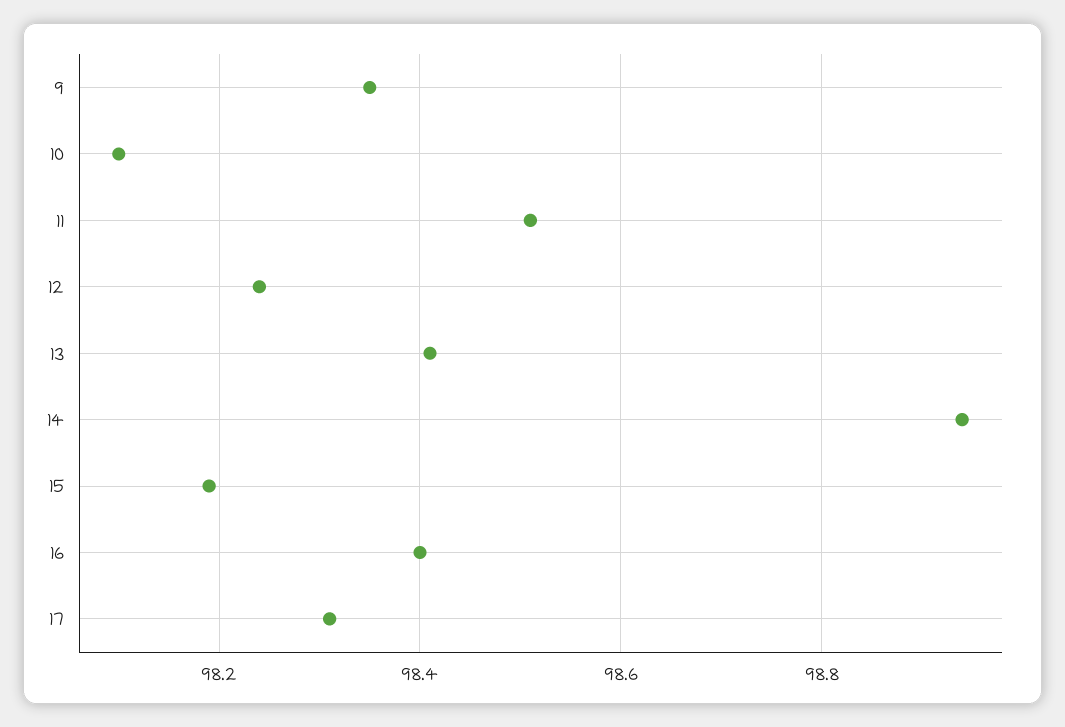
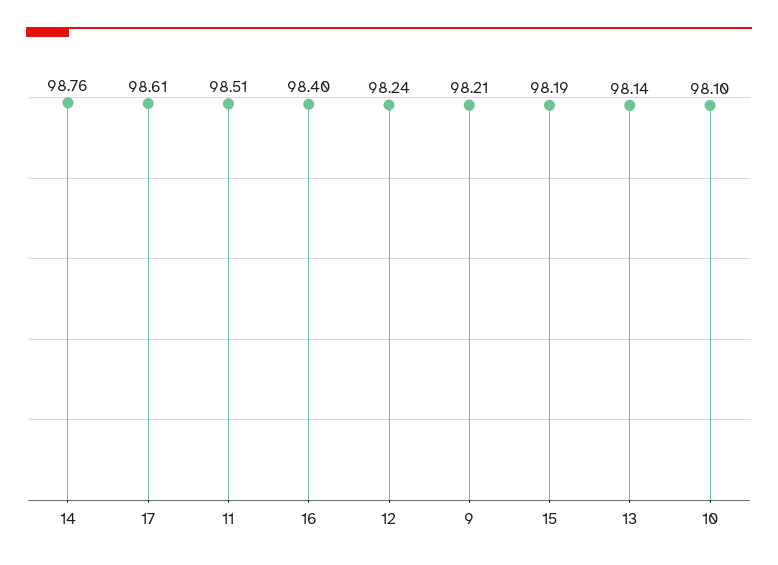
9: 98.35 -> 98.21
13: 98.4 -> 98.14
14: 98.95 -> 98.76
17: 98.3 -> 98.61

